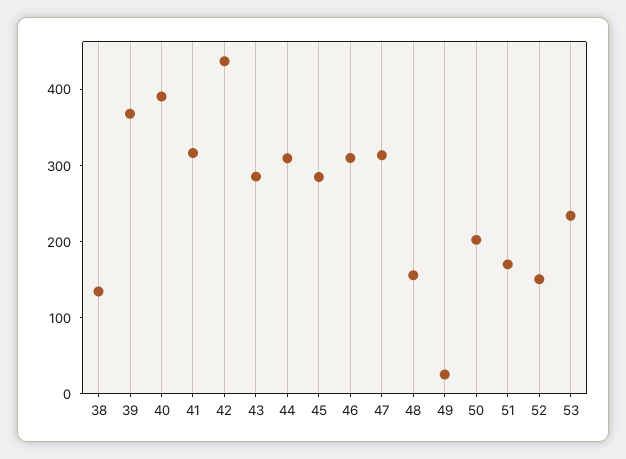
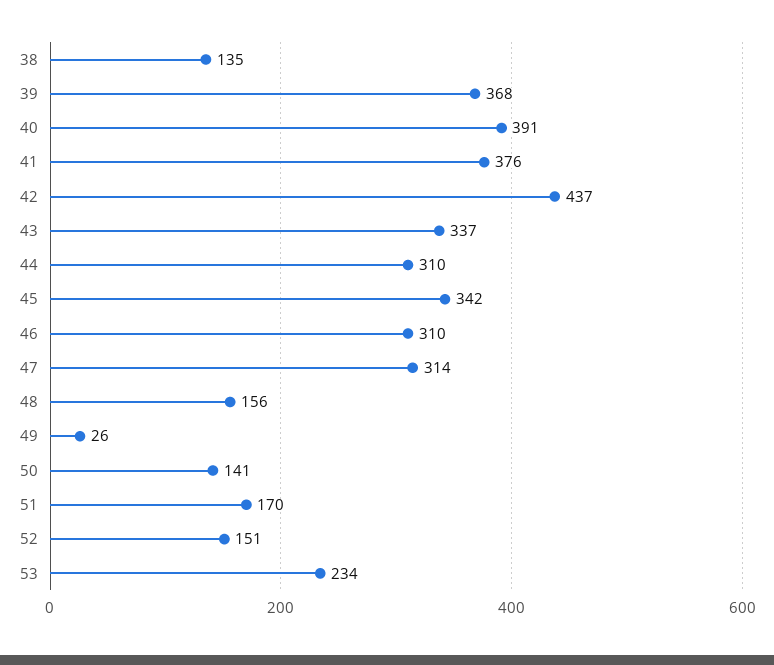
41: 320 -> 376
43: 280 -> 337
45: 280 -> 342
50: 200 -> 141

